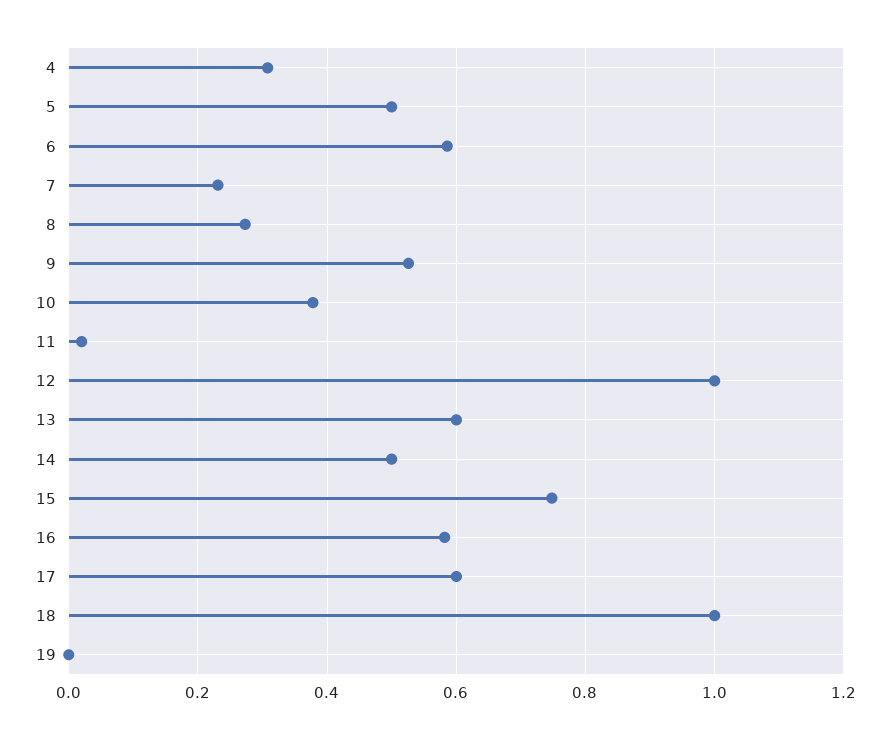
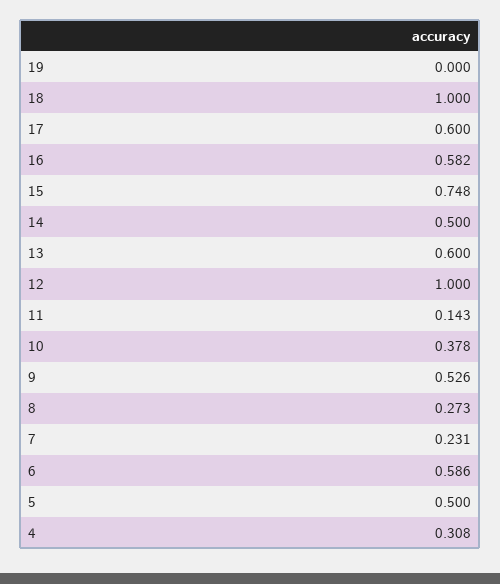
11: 0.02 -> 0.143

